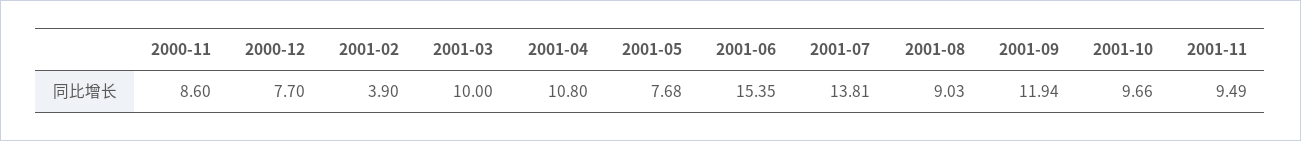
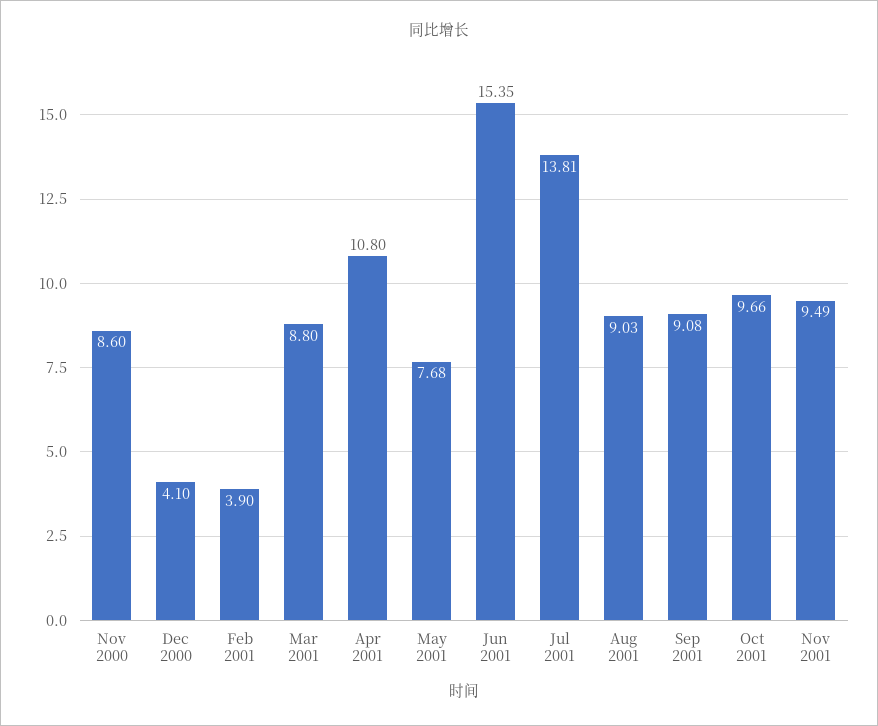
2000-12: 7.7 -> 4.1
2001-03: 10 -> 8.8
2001-09: 11.94 -> 9.08

